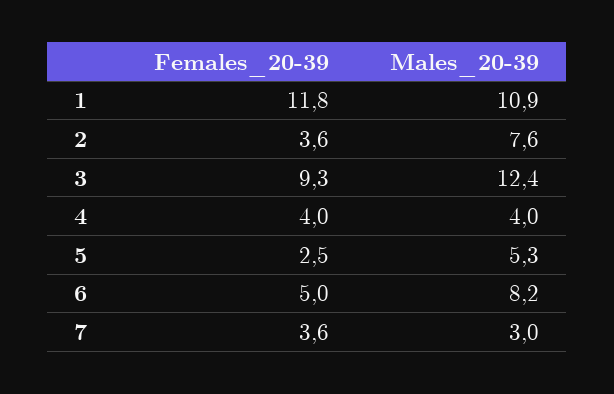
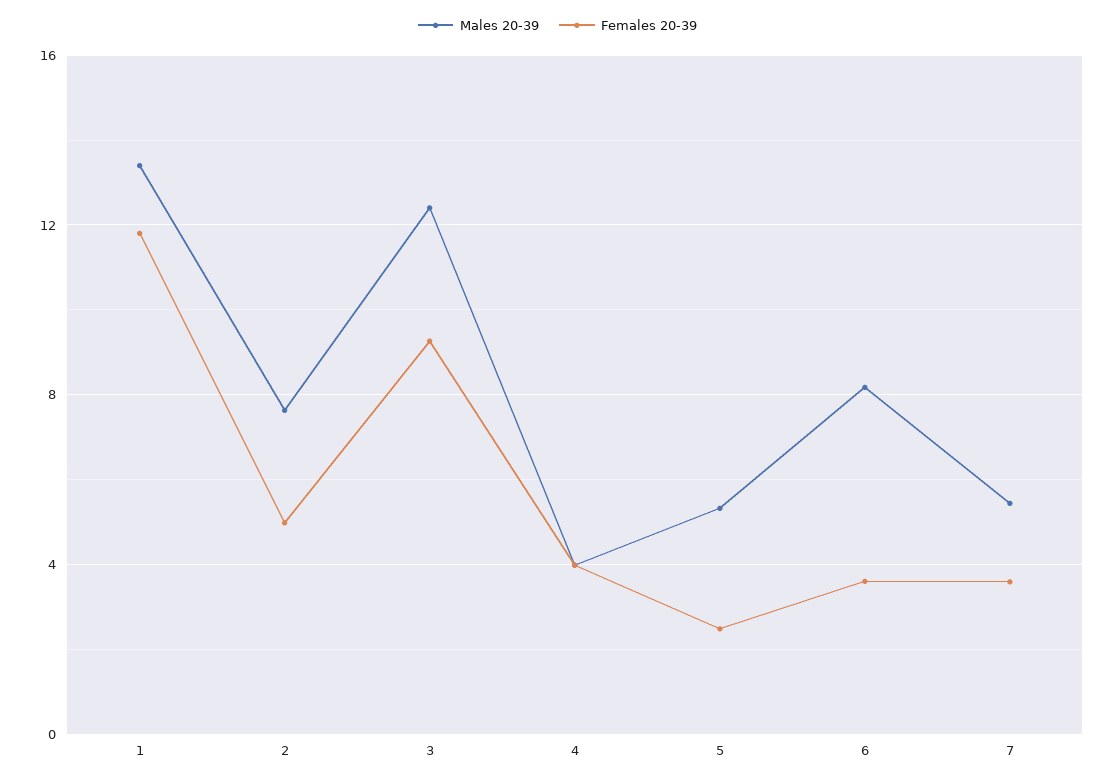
Males_20-39, 1: 10.9 -> 13.5
Females_20-39, 2: 3.6 -> 5
Females_20-39, 6: 5 -> 3.5
Males_20-39, 7: 3 -> 5.5

